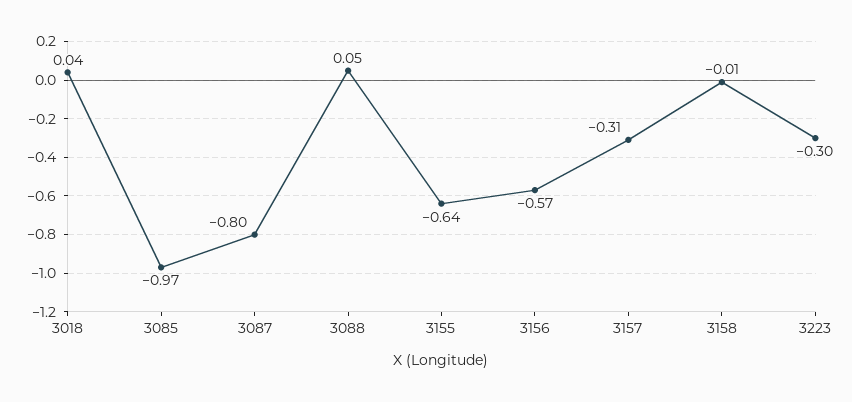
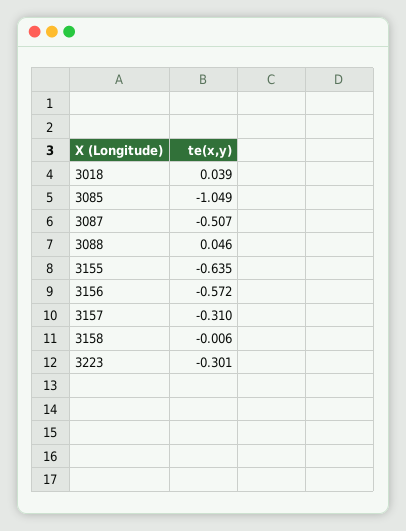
3085: -0.97 -> -1.049
3087: -0.8 -> -0.507

